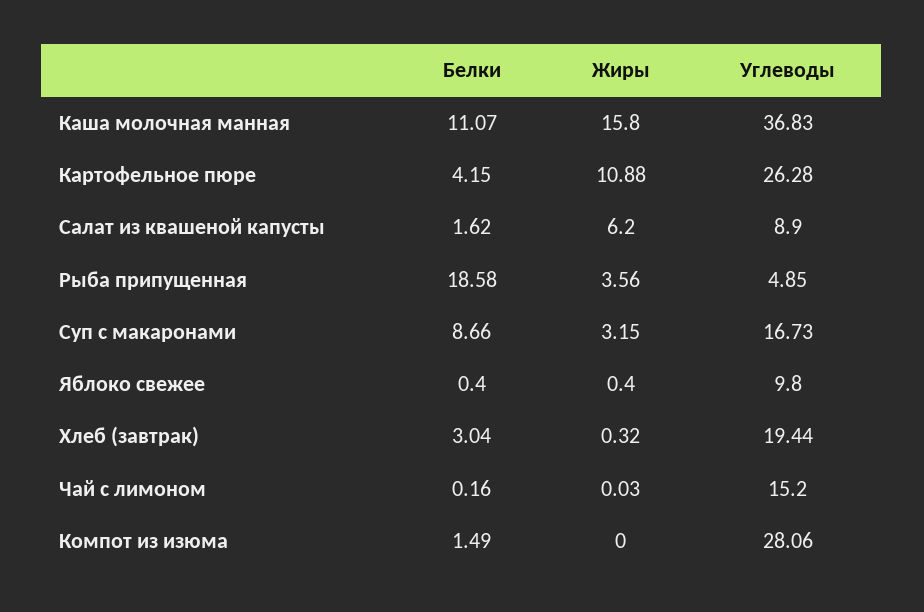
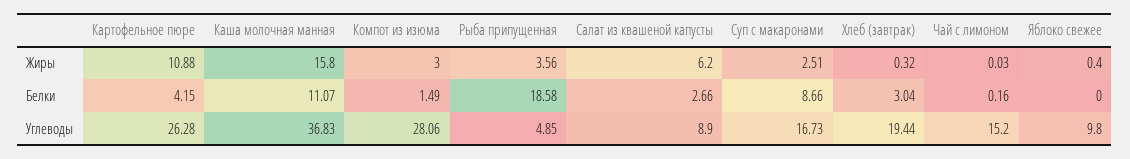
Белки, Салат из квашеной капусты: 1.62 -> 2.66
Жиры, Суп с макаронами: 3.15 -> 2.51
Белки, Яблоко свежее: 0.4 -> 0
Жиры, Компот из изюма: 0 -> 3

